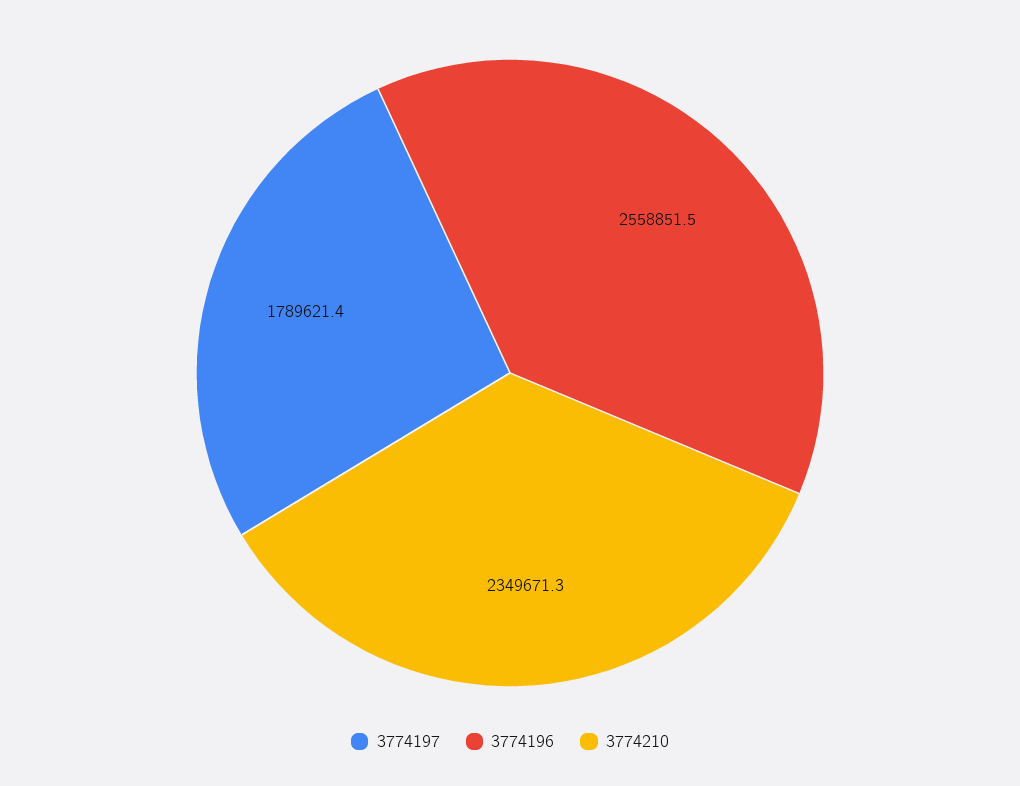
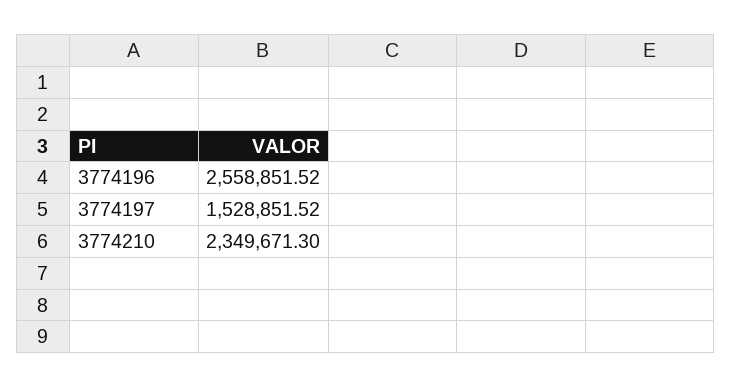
3774197: 1789621.4 -> 1528851.52

